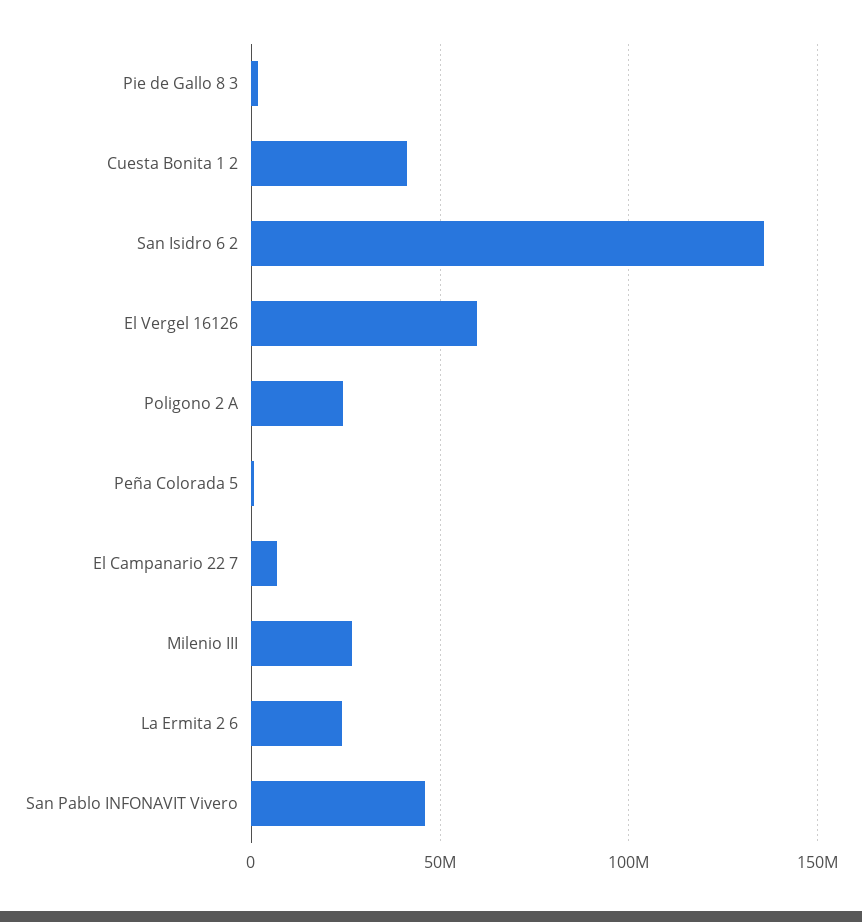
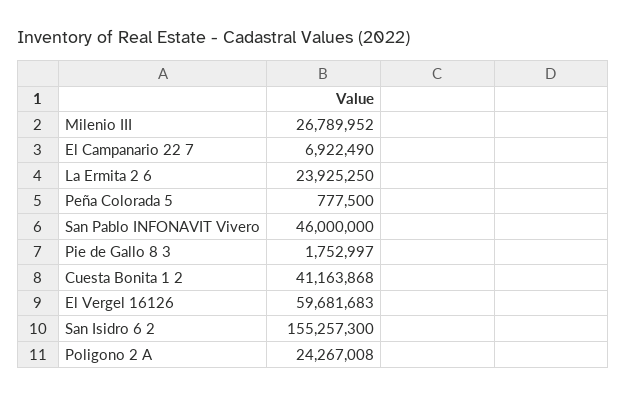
San Isidro 6 2: 135000000 -> 155257300

